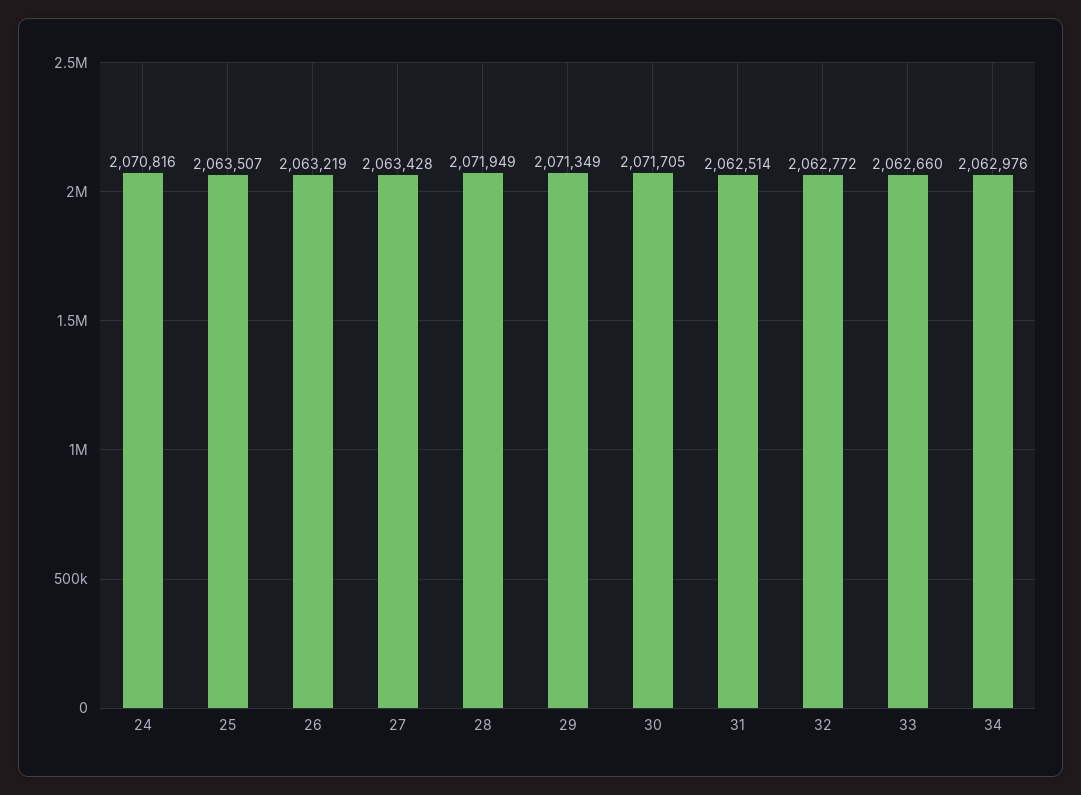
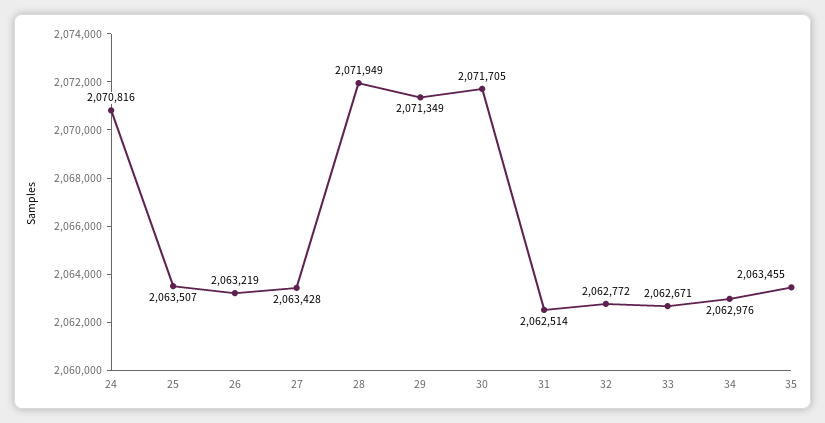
33: 2062660 -> 2062671
35: none -> 2063455

